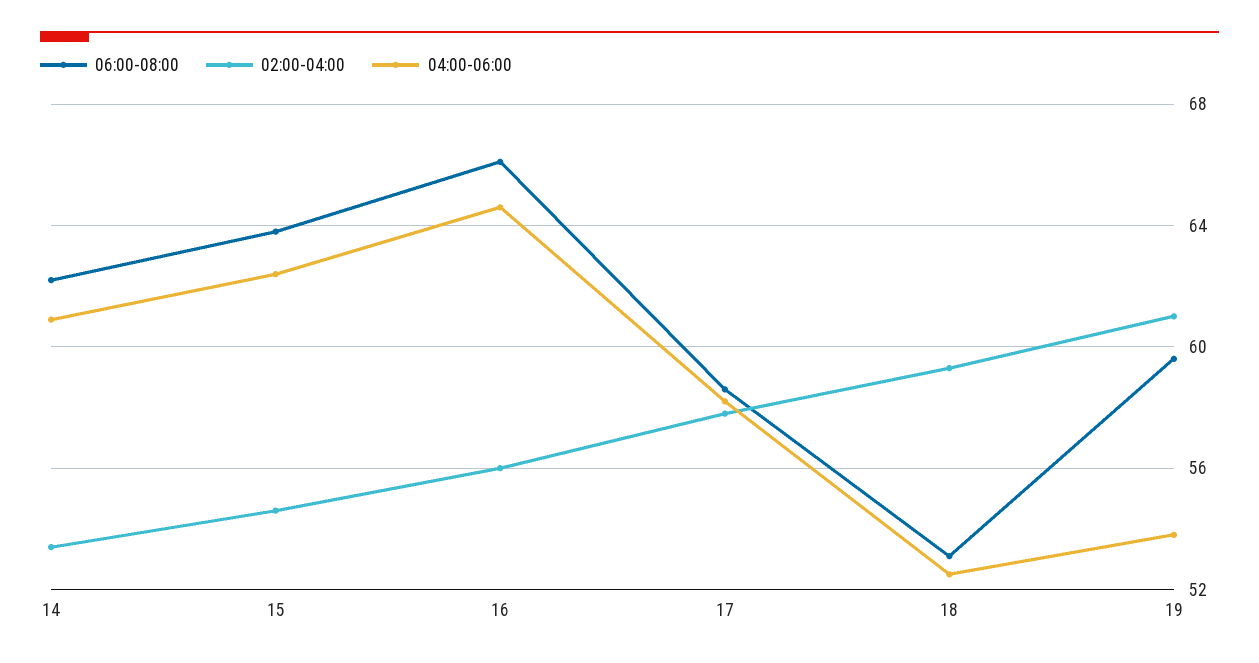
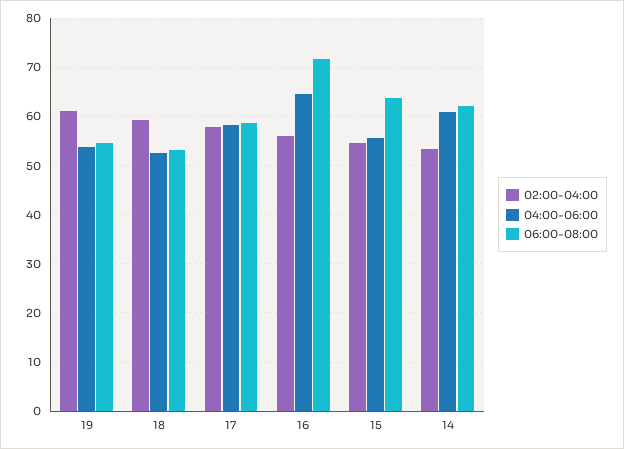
04:00-06:00, 15: 62.5 -> 56
06:00-08:00, 16: 66 -> 72
06:00-08:00, 19: 59.5 -> 54

